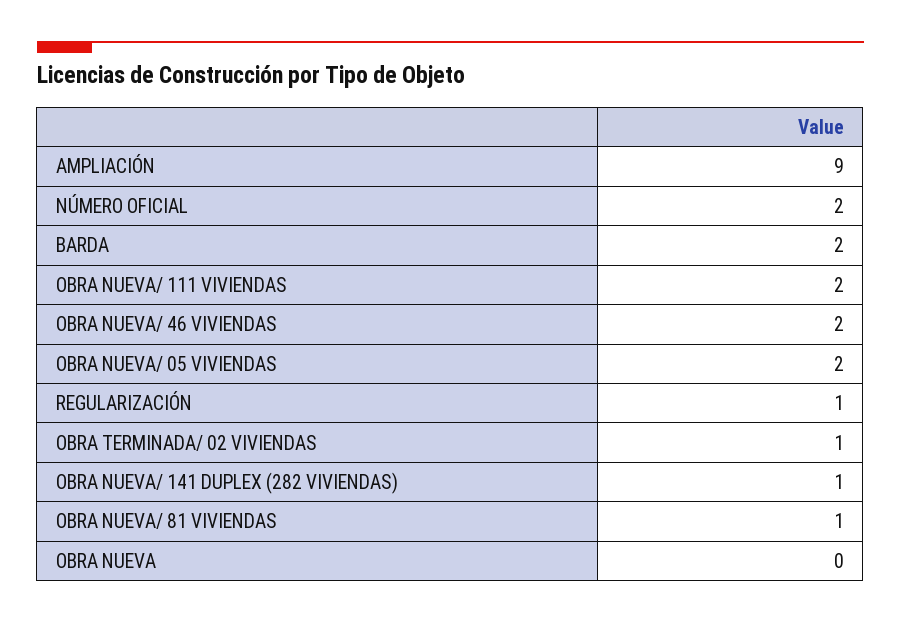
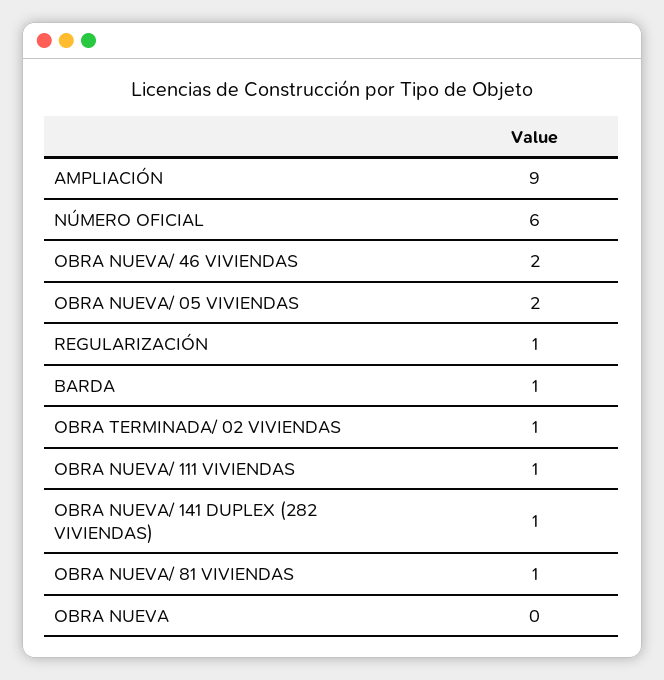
NÚMERO OFICIAL: 2 -> 6
BARDA: 2 -> 1
OBRA NUEVA/ 111 VIVIENDAS: 2 -> 1

